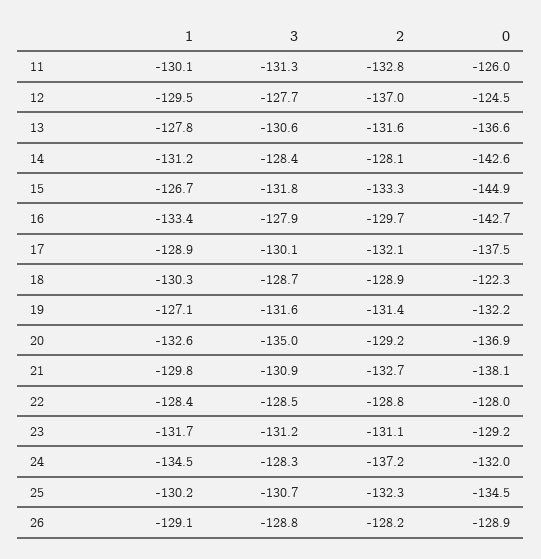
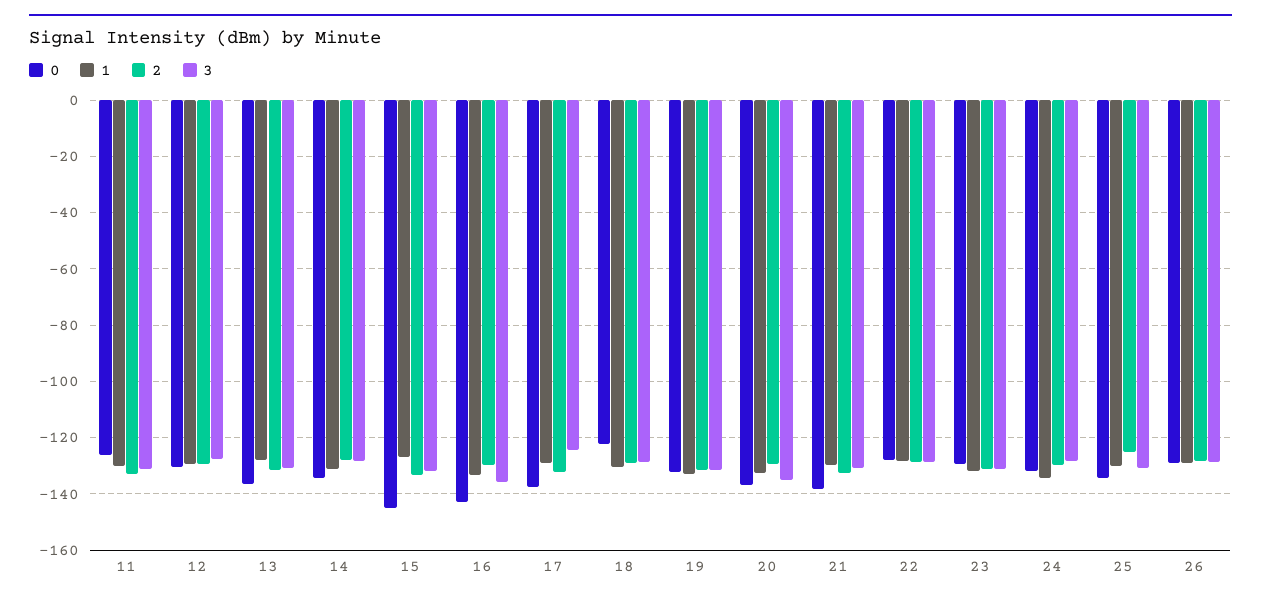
2, 12: -137 -> -130
0, 12: -124.5 -> -130
0, 14: -142.6 -> -135
3, 16: -127.9 -> -135
3, 17: -130.1 -> -125
1, 19: -127.1 -> -132.5
2, 24: -137.2 -> -130
2, 25: -132.3 -> -125

